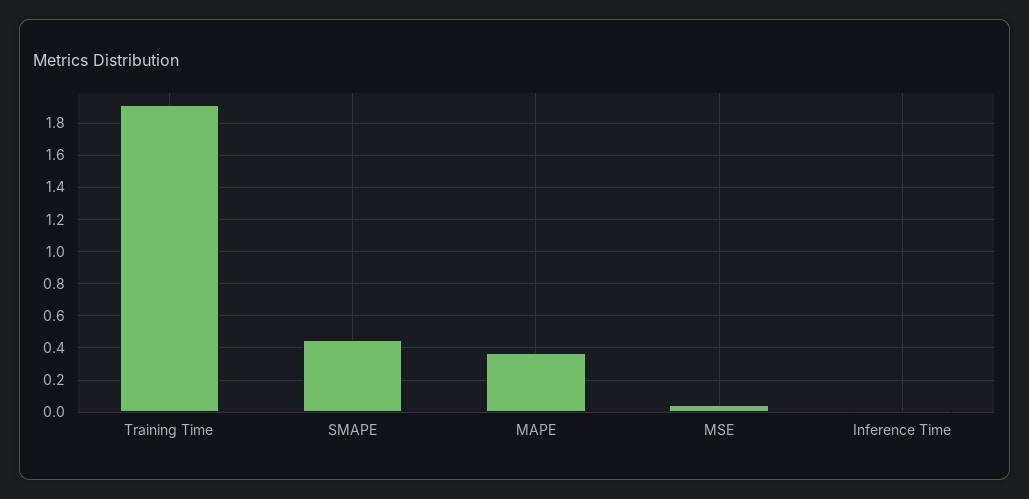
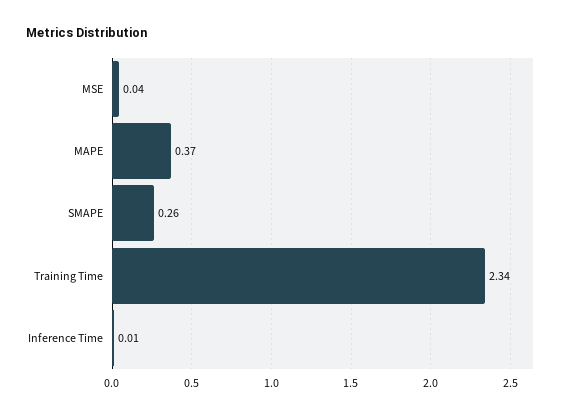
Training Time: 1.9 -> 2.34
SMAPE: 0.45 -> 0.26

